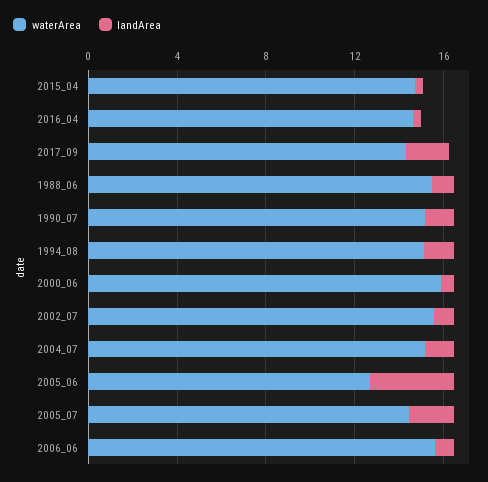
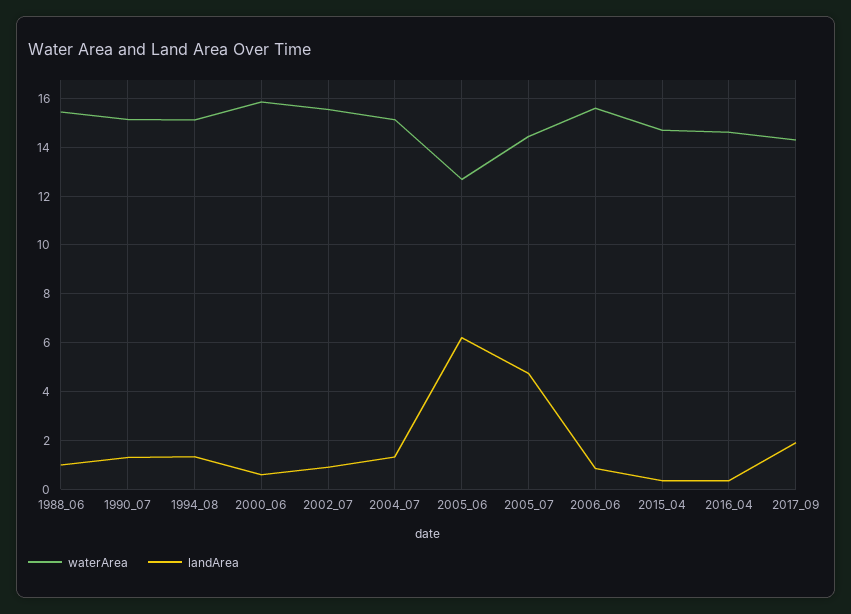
landArea, 2005_06: 4 -> 6.25
landArea, 2005_07: 2 -> 4.75

